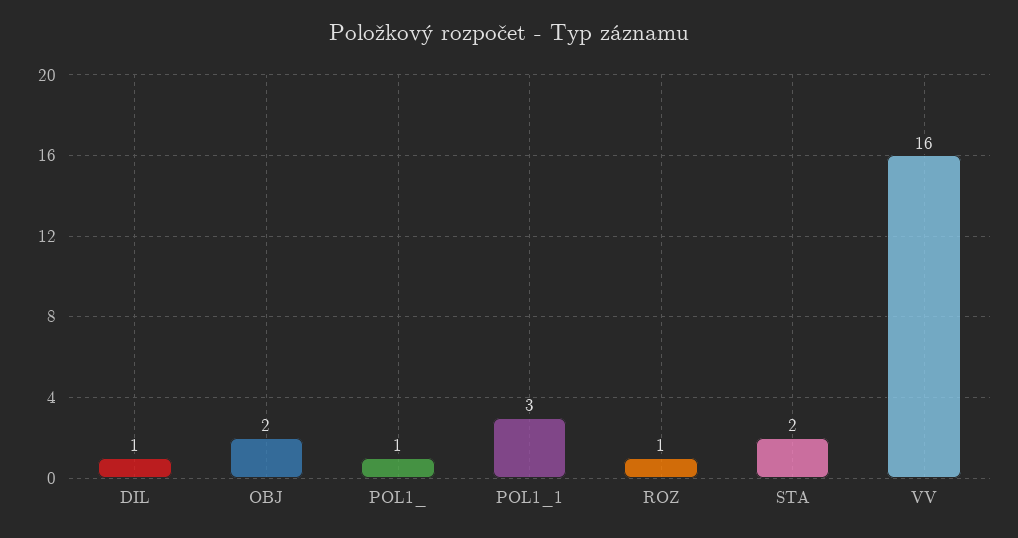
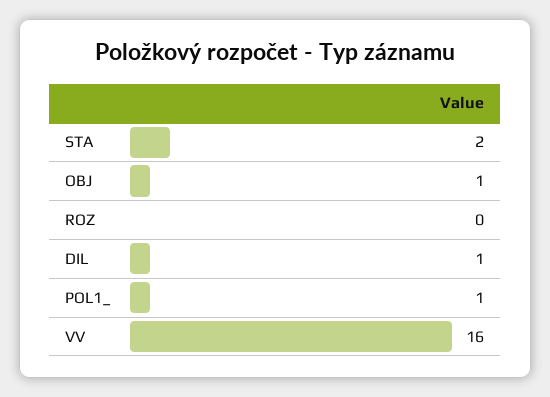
OBJ: 2 -> 1
POL1_1: 3 -> none
ROZ: 1 -> 0

